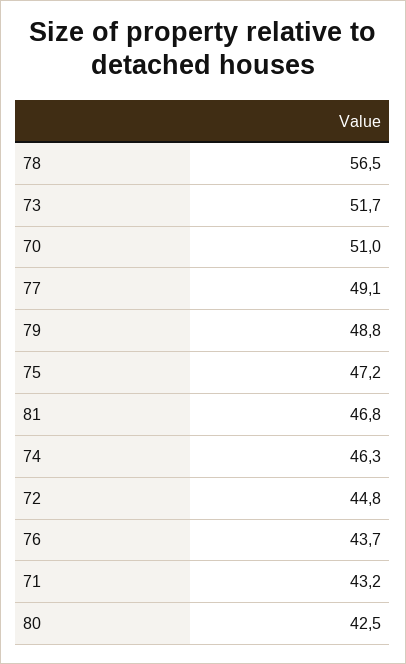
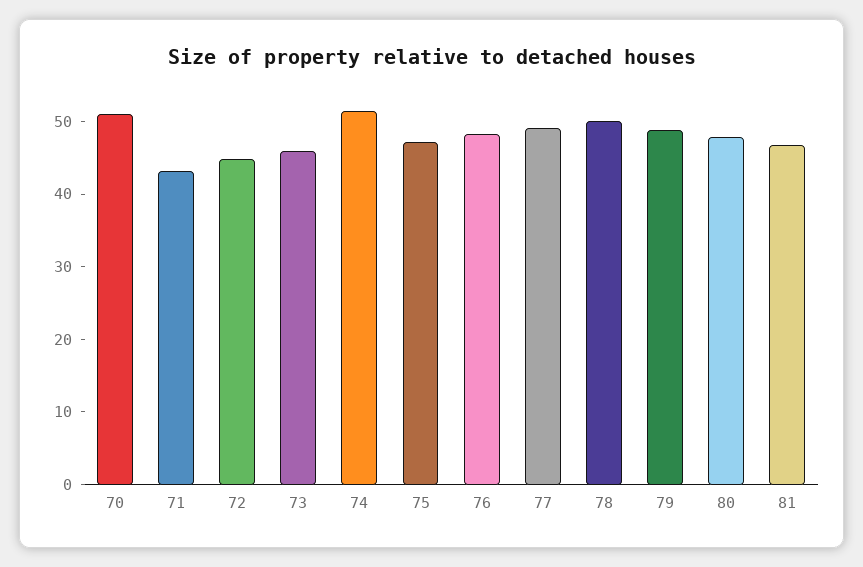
78: 56.5 -> 50
73: 51.7 -> 46
74: 46.3 -> 52
76: 43.7 -> 48
80: 42.5 -> 48

